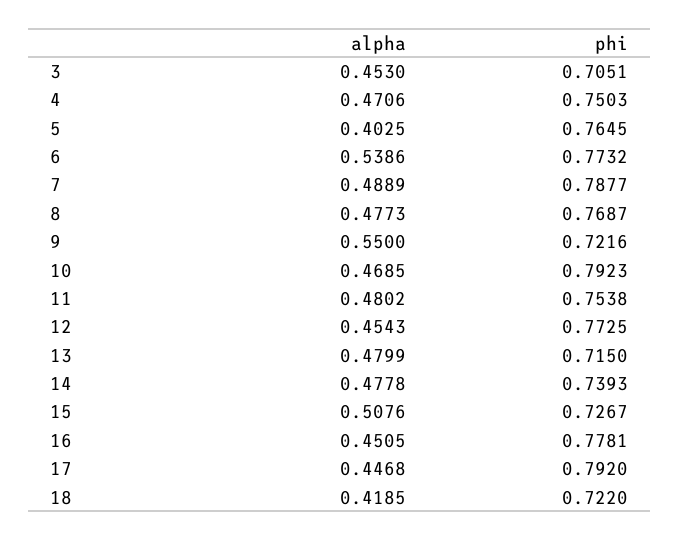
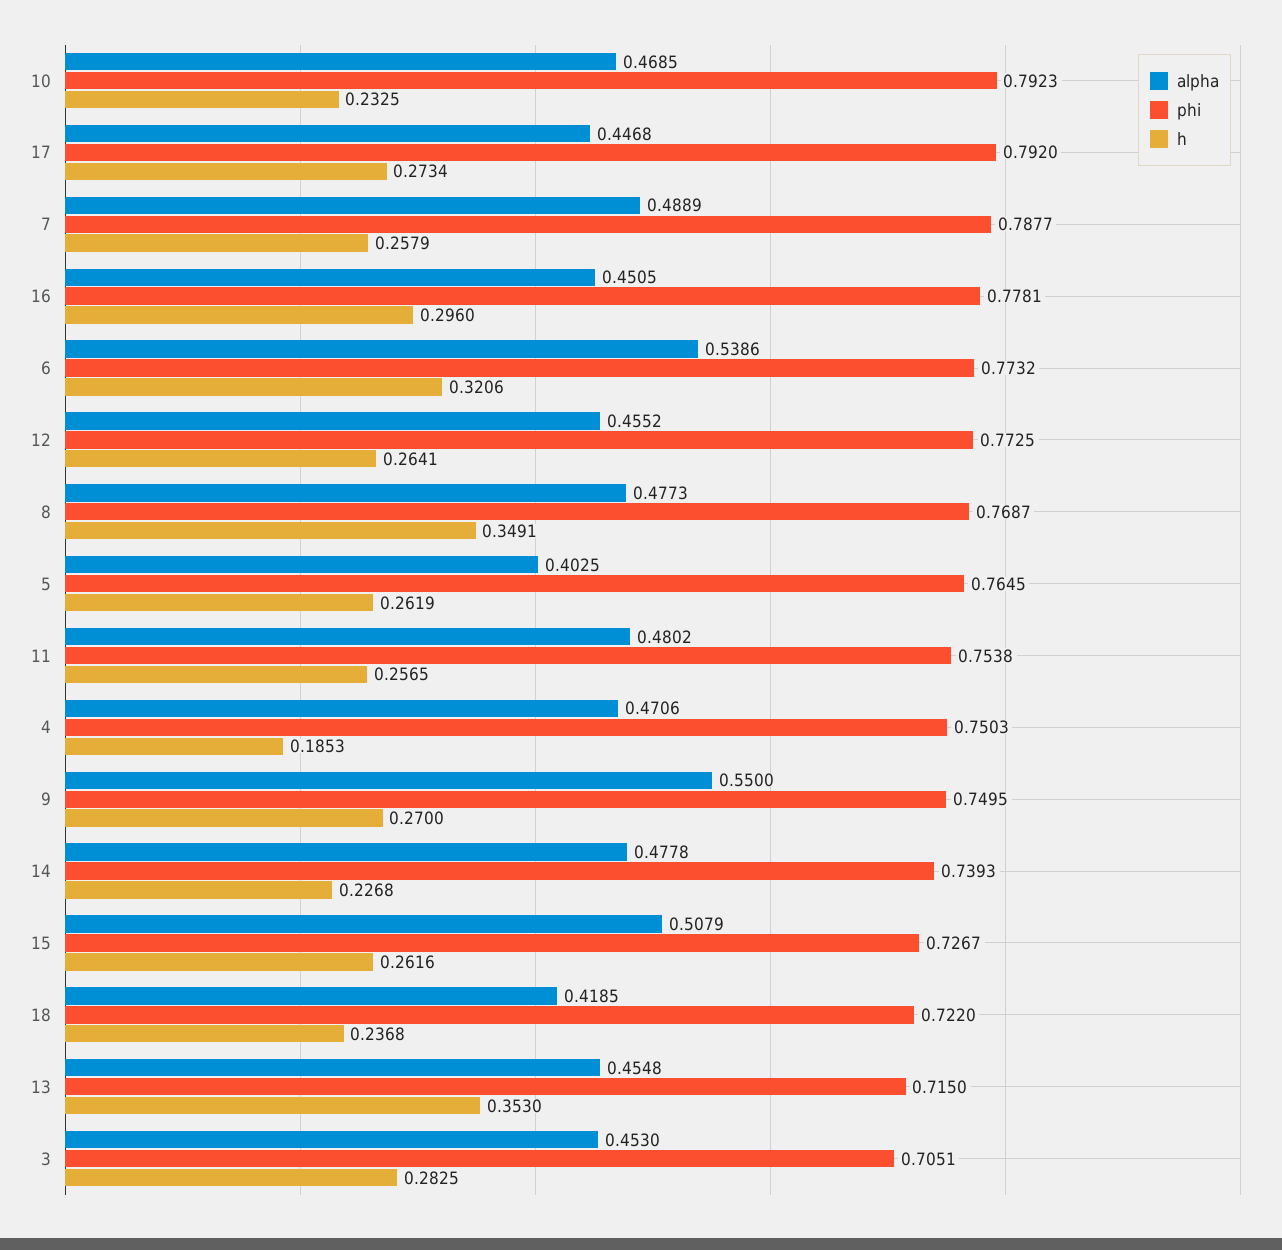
phi, 9: 0.7216 -> 0.7495
alpha, 12: 0.4543 -> 0.4552
alpha, 13: 0.4799 -> 0.4548
alpha, 15: 0.5076 -> 0.5079
h, 10: none -> 0.2325
h, 17: none -> 0.2734
h, 7: none -> 0.2579
h, 16: none -> 0.296
h, 6: none -> 0.3206
h, 12: none -> 0.2641
h, 8: none -> 0.3491
h, 5: none -> 0.2619
h, 11: none -> 0.2565
h, 4: none -> 0.1853
h, 9: none -> 0.27
h, 14: none -> 0.2268
h, 15: none -> 0.2616
h, 18: none -> 0.2368
h, 13: none -> 0.353
h, 3: none -> 0.2825

